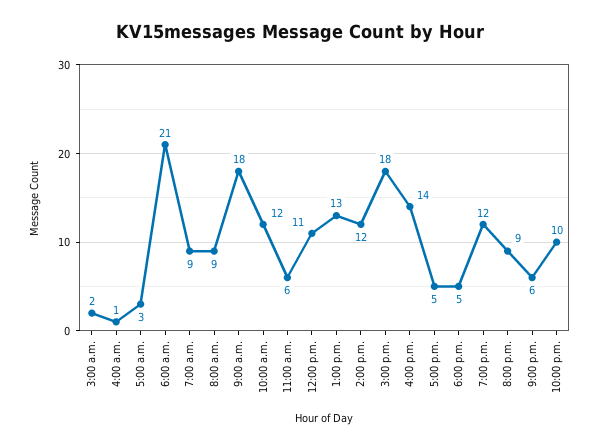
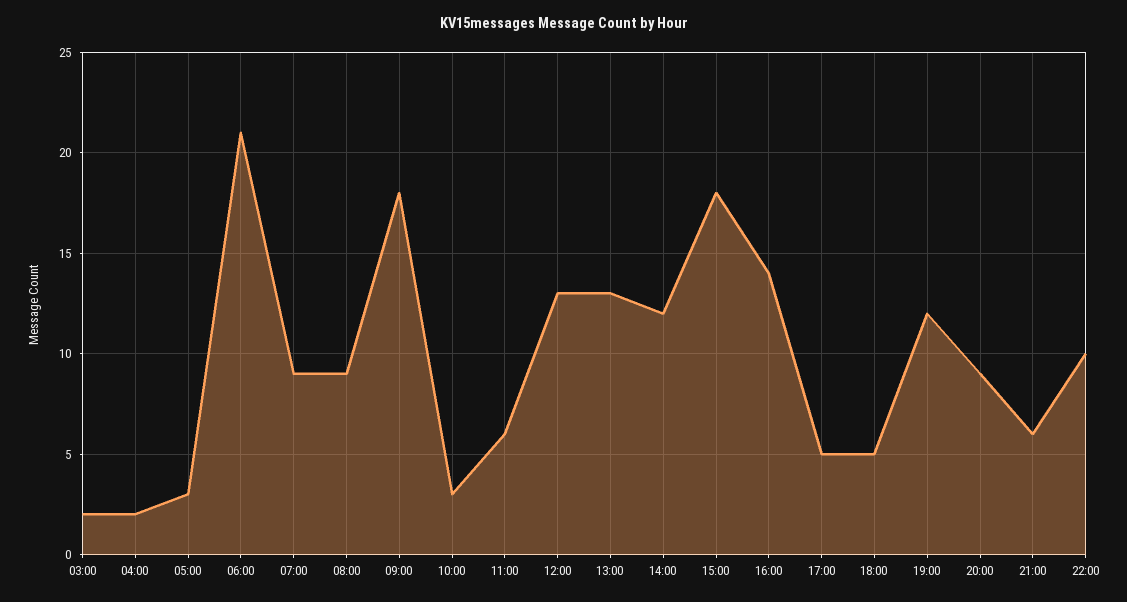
4:00 a.m.: 1 -> 2
10:00 a.m.: 12 -> 3
12:00 p.m.: 11 -> 13

